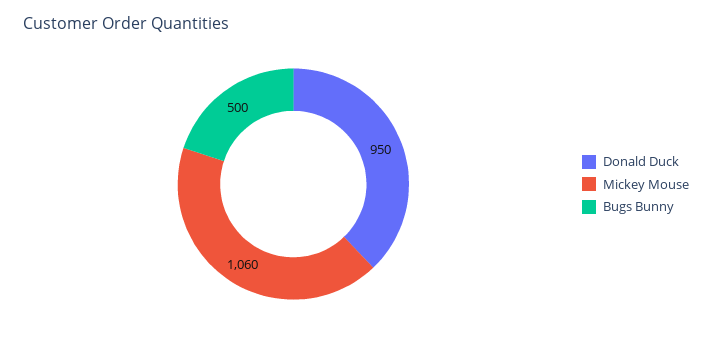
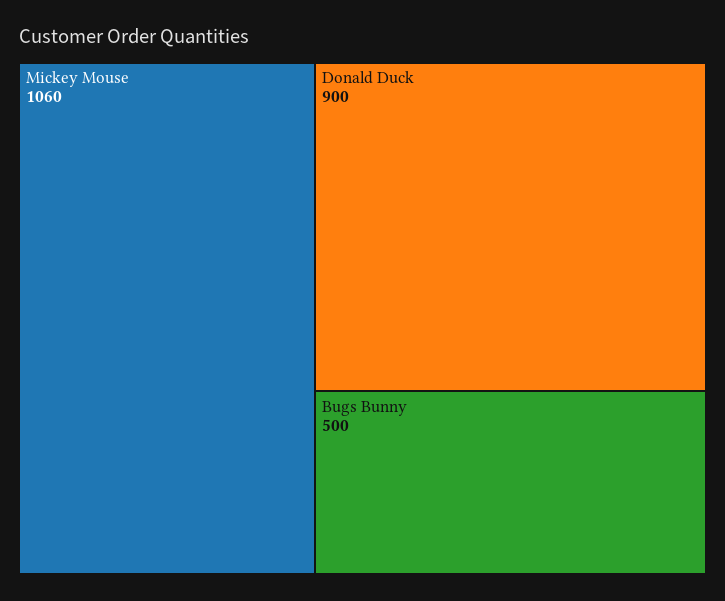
Donald Duck: 950 -> 900

